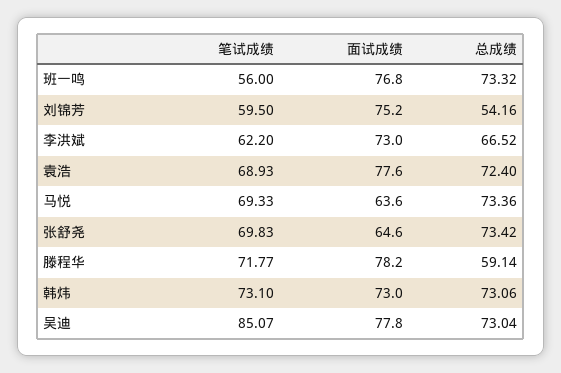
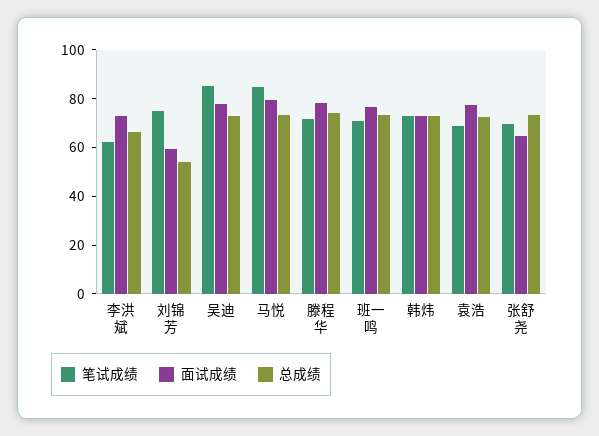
笔试成绩, 班一鸣: 56 -> 70
笔试成绩, 刘锦芳: 59.5 -> 75
面试成绩, 刘锦芳: 75.2 -> 60
笔试成绩, 马悦: 69.33 -> 85
面试成绩, 马悦: 63.6 -> 80
总成绩, 滕程华: 59.14 -> 75

